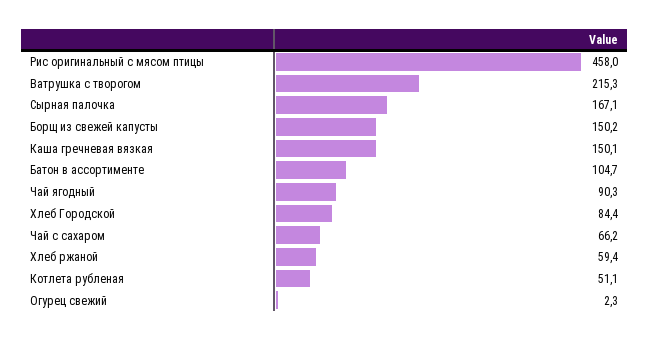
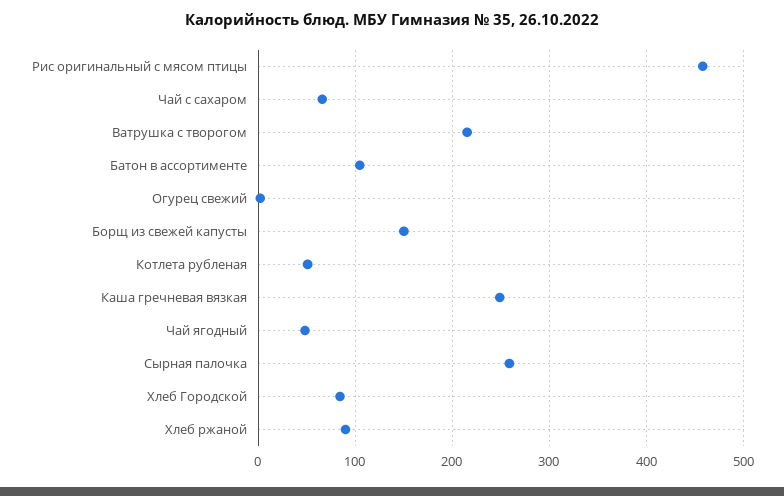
Сырная палочка: 167.1 -> 260
Каша гречневая вязкая: 150.1 -> 250
Чай ягодный: 90.3 -> 50
Хлеб ржаной: 59.4 -> 90

